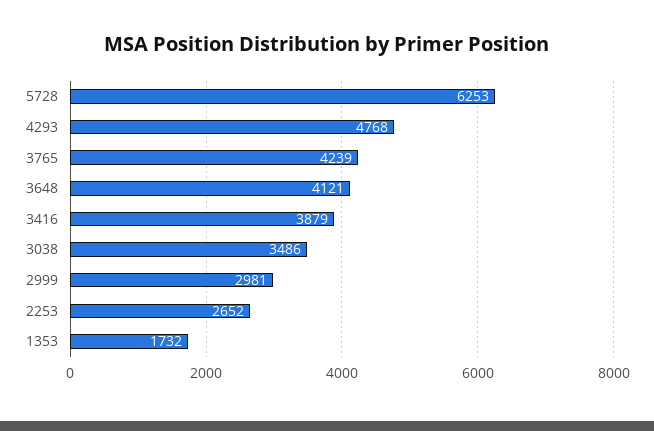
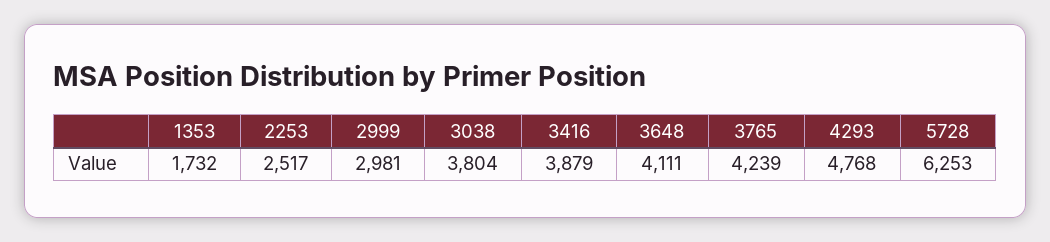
3648: 4121 -> 4111
3038: 3486 -> 3804
2253: 2652 -> 2517

